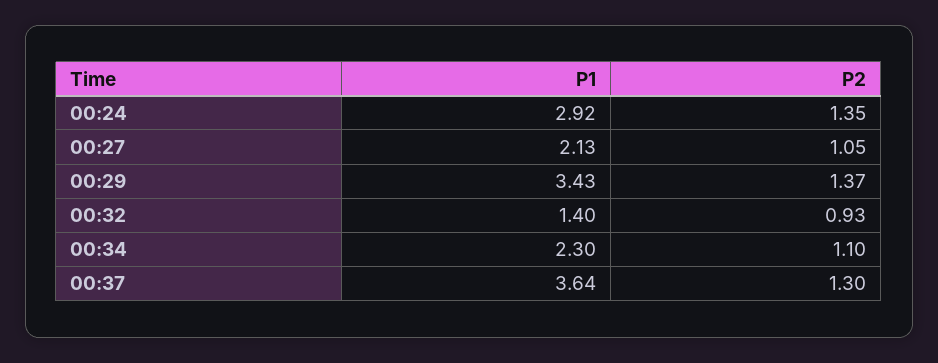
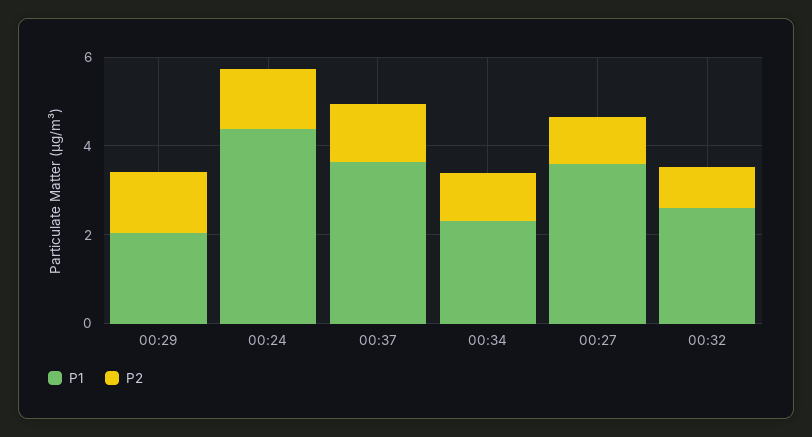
P1, 00:24: 2.92 -> 4.5
P1, 00:27: 2.13 -> 3.5
P1, 00:29: 3.43 -> 2
P1, 00:32: 1.4 -> 2.5

